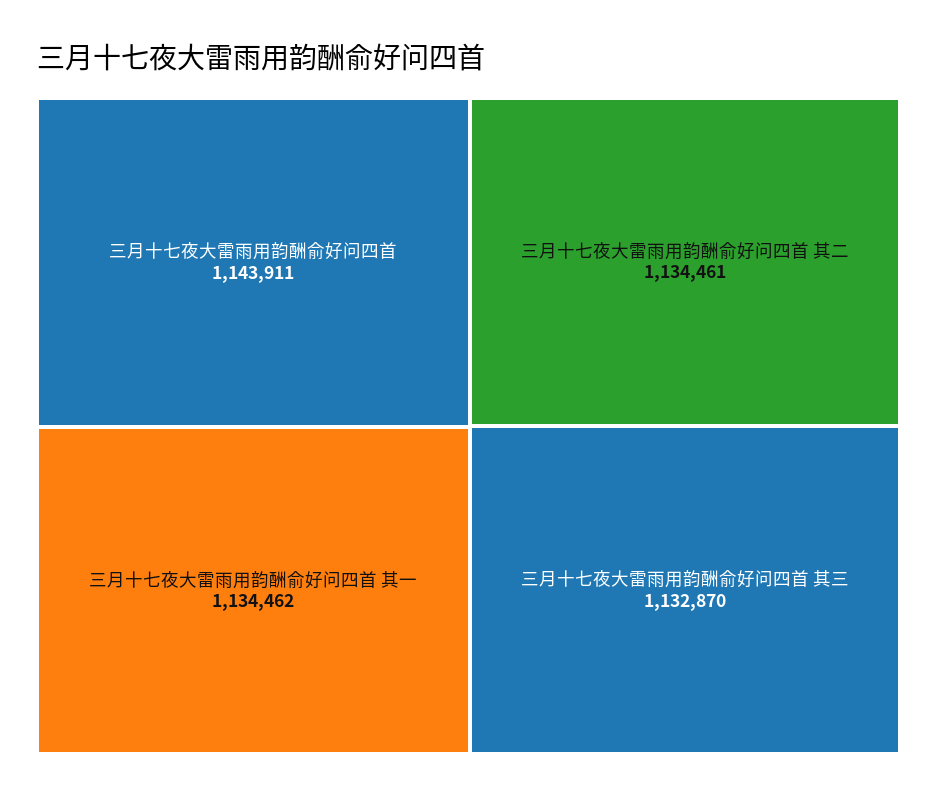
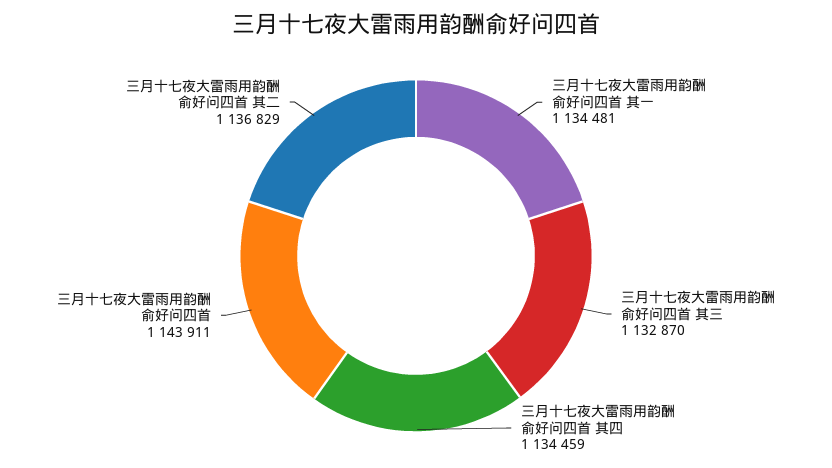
三月十七夜大雷雨用韵酬俞好问四首 其一: 1134462 -> 1134481
三月十七夜大雷雨用韵酬俞好问四首 其二: 1134461 -> 1136829
三月十七夜大雷雨用韵酬俞好问四首 其四: none -> 1134459

